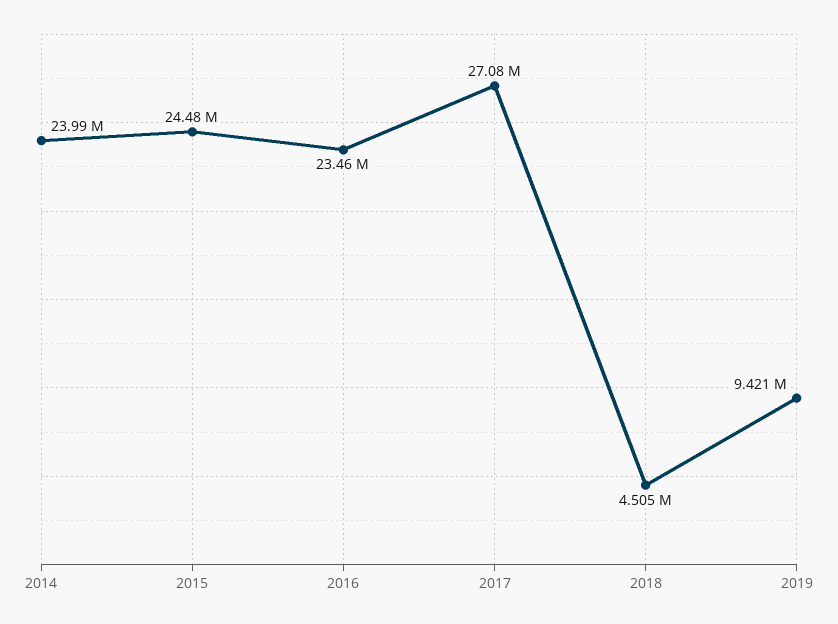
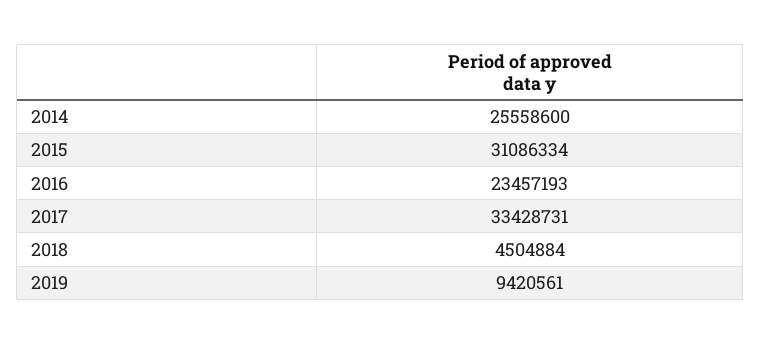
2014: 23990000 -> 25558600
2015: 24480000 -> 31086334
2017: 27080000 -> 33428731

